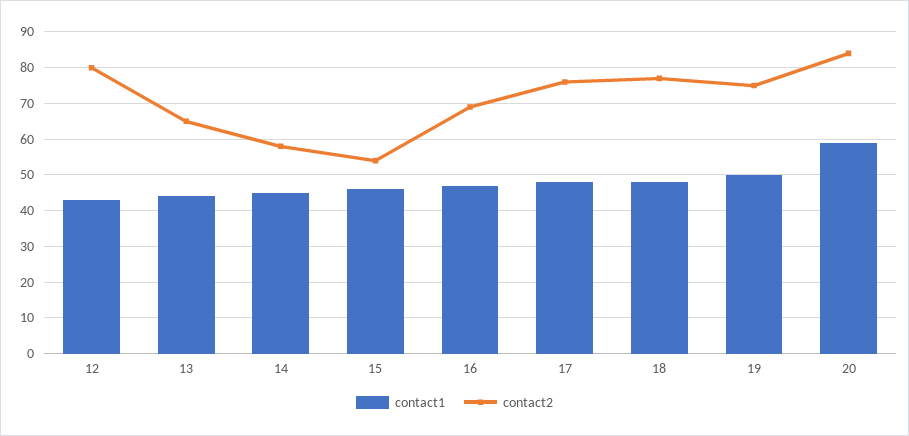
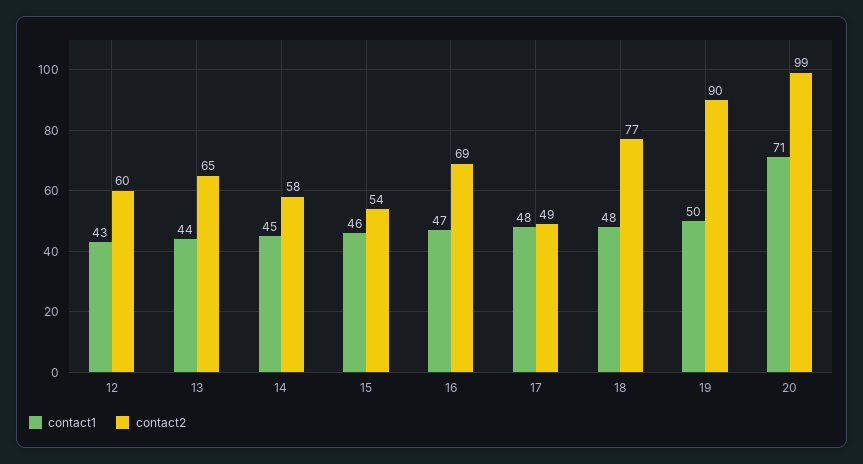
contact2, 12: 80 -> 60
contact2, 17: 75 -> 49
contact2, 19: 75 -> 90
contact1, 20: 60 -> 71
contact2, 20: 85 -> 99

